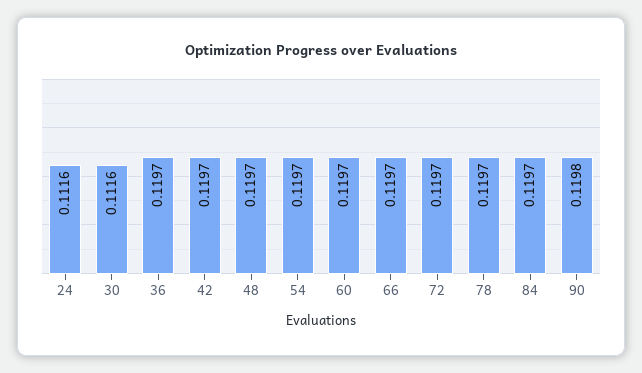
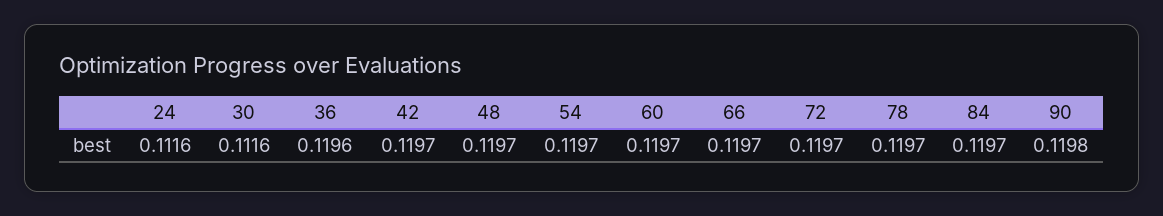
36: 0.1197 -> 0.1196

